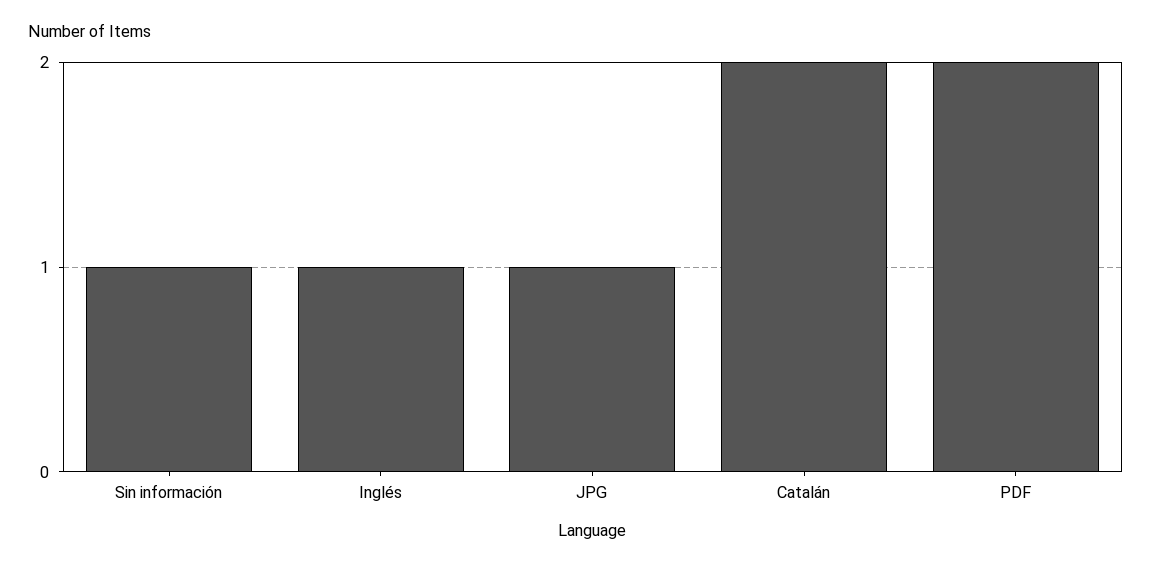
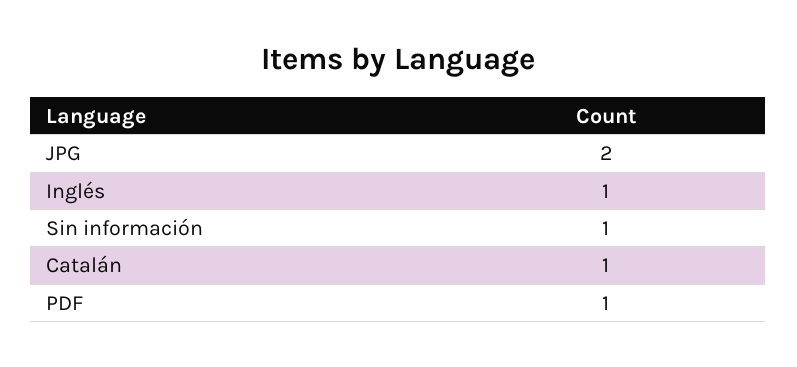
JPG: 1 -> 2
Catalán: 2 -> 1
PDF: 2 -> 1

